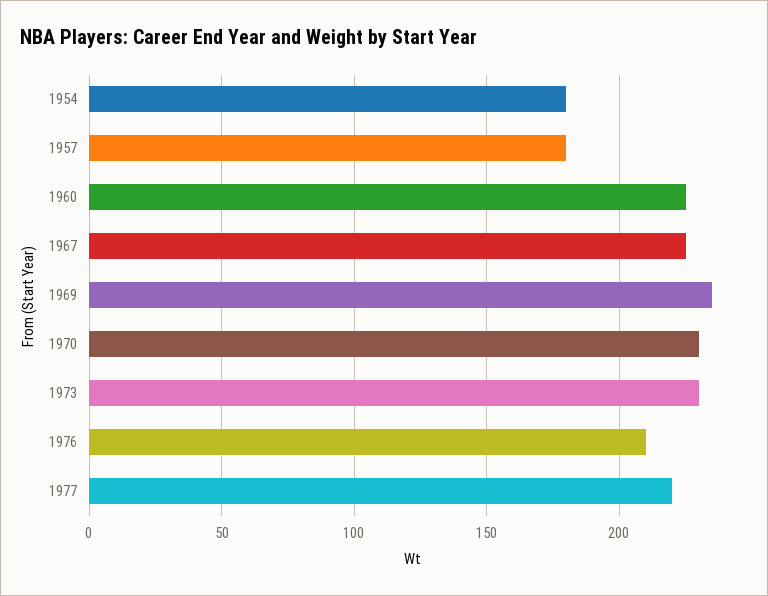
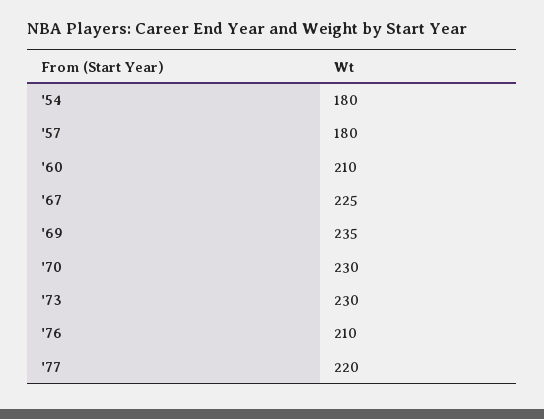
1960: 225 -> 210

